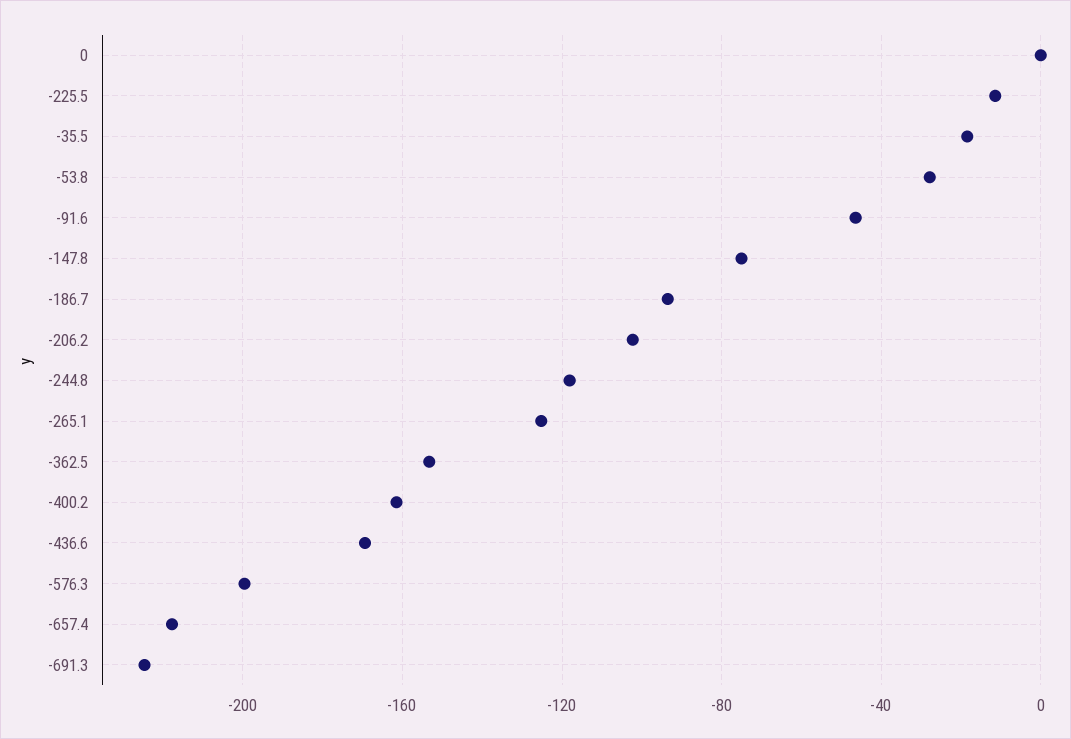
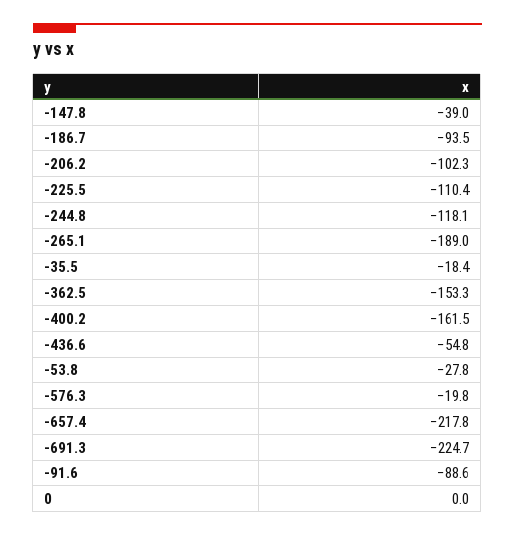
-225.5: -10 -> -110.4
-91.6: -45 -> -88.6
-147.8: -75 -> -39
-265.1: -125 -> -189
-436.6: -170 -> -54.8
-576.3: -200 -> -19.8

